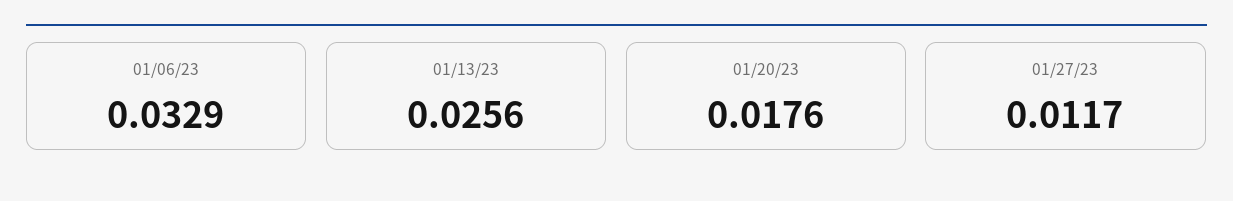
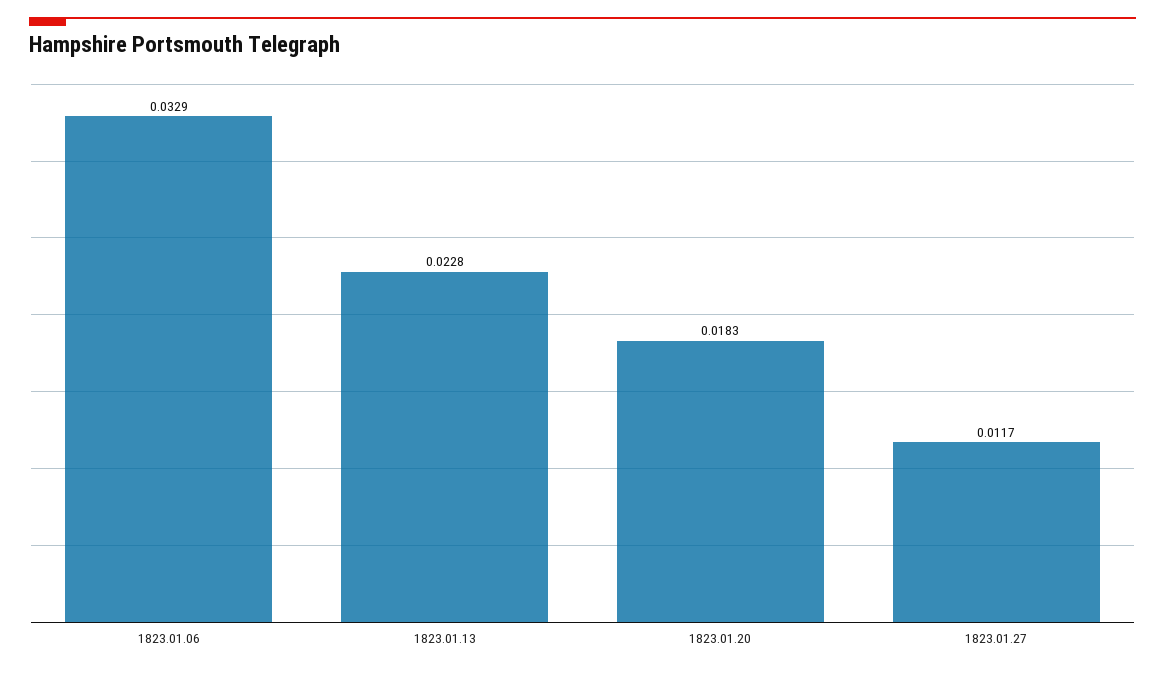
01/13/23: 0.0256 -> 0.0228
01/20/23: 0.0176 -> 0.0183

